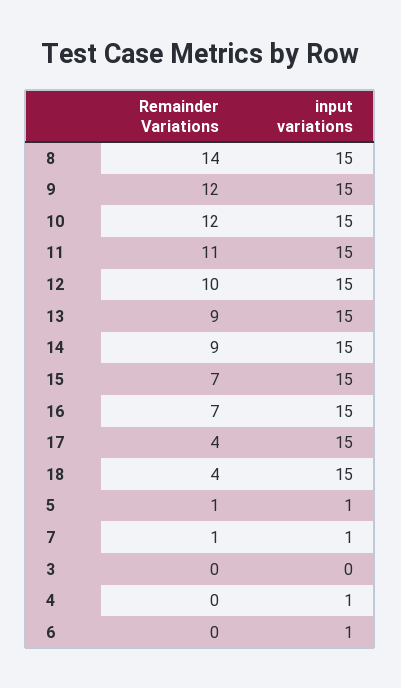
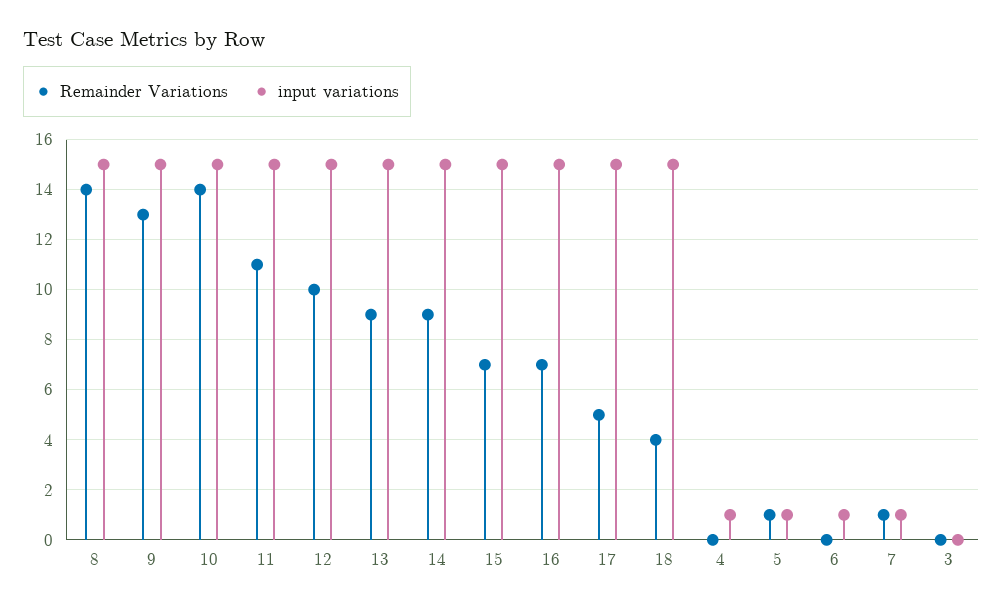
Remainder Variations, 9: 12 -> 13
Remainder Variations, 10: 12 -> 14
Remainder Variations, 17: 4 -> 5

